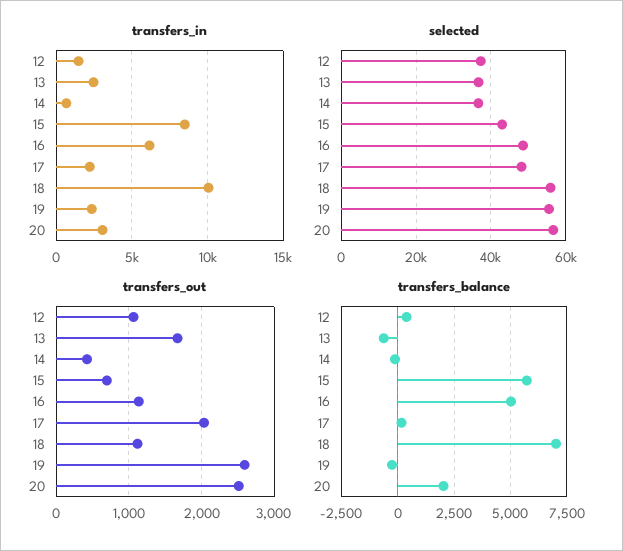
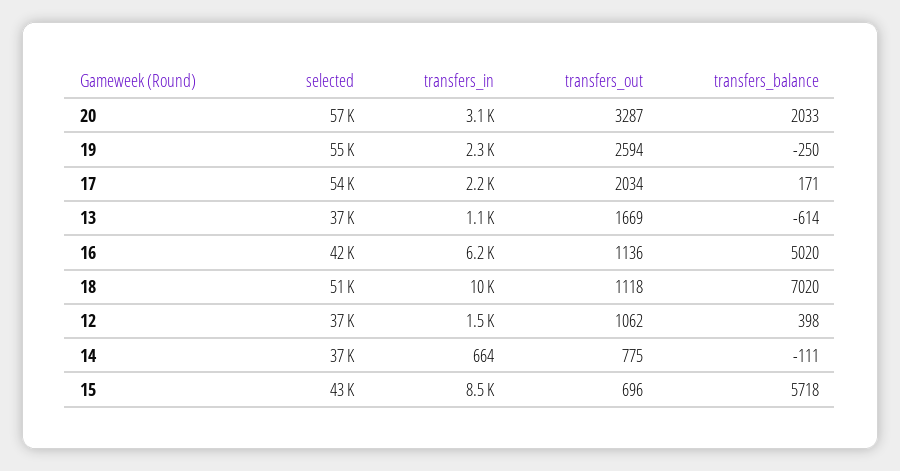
transfers_in, 13: 2500 -> 1100
selected, 16: 48000 -> 42000
selected, 17: 48000 -> 54000
selected, 18: 56000 -> 51000
transfers_out, 14: 400 -> 775
transfers_out, 20: 2500 -> 3287

